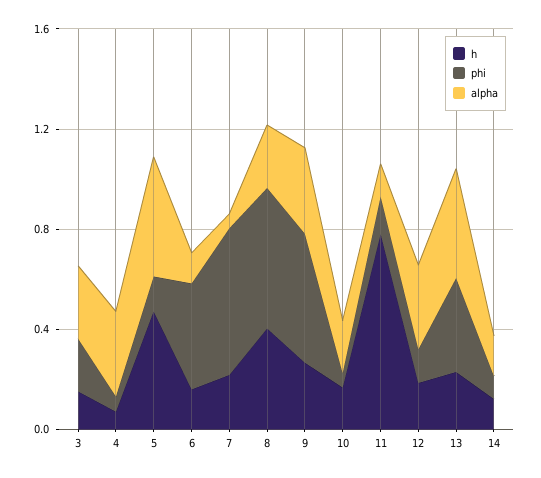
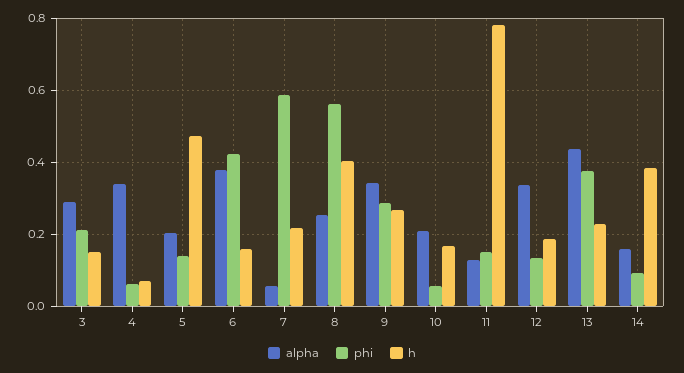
alpha, 5: 0.5 -> 0.2
alpha, 6: 0.1 -> 0.38
phi, 9: 0.5 -> 0.28
h, 14: 0.1 -> 0.38

